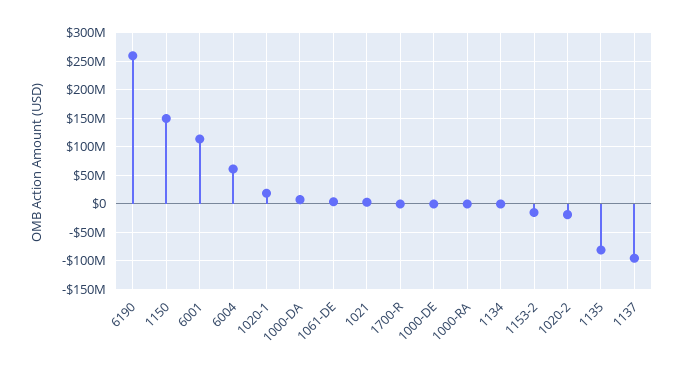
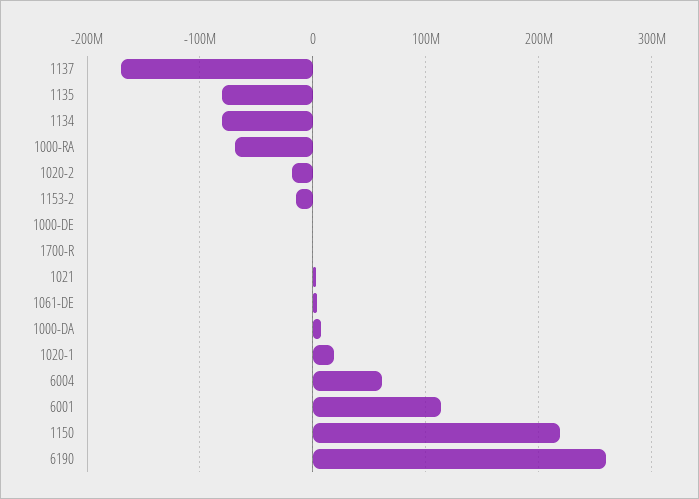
1150: 150000000 -> 220000000
1000-RA: 0 -> -70000000
1134: 0 -> -80000000
1137: -100000000 -> -170000000

